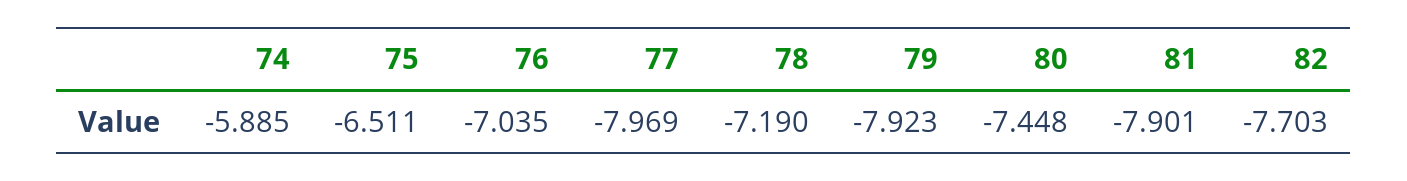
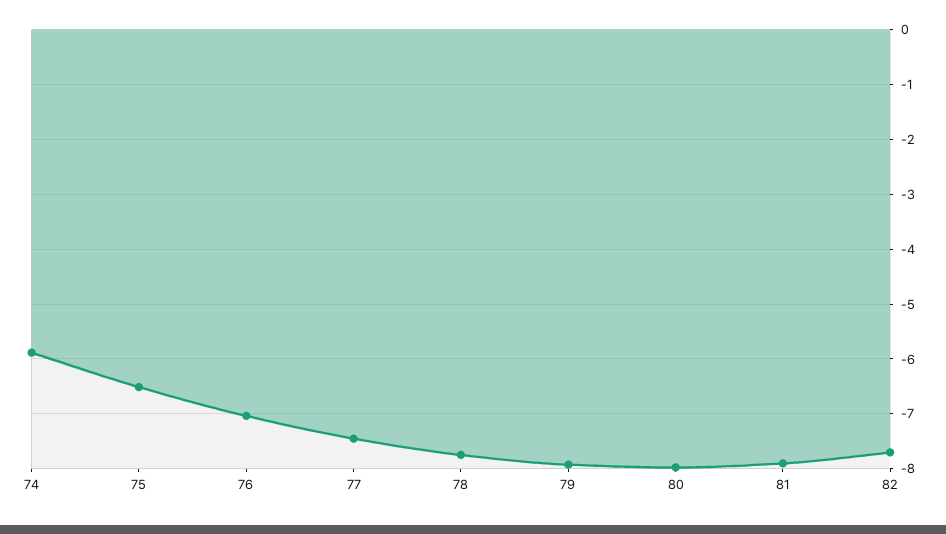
77: -7.969 -> -7.4
78: -7.19 -> -7.8
80: -7.448 -> -8

